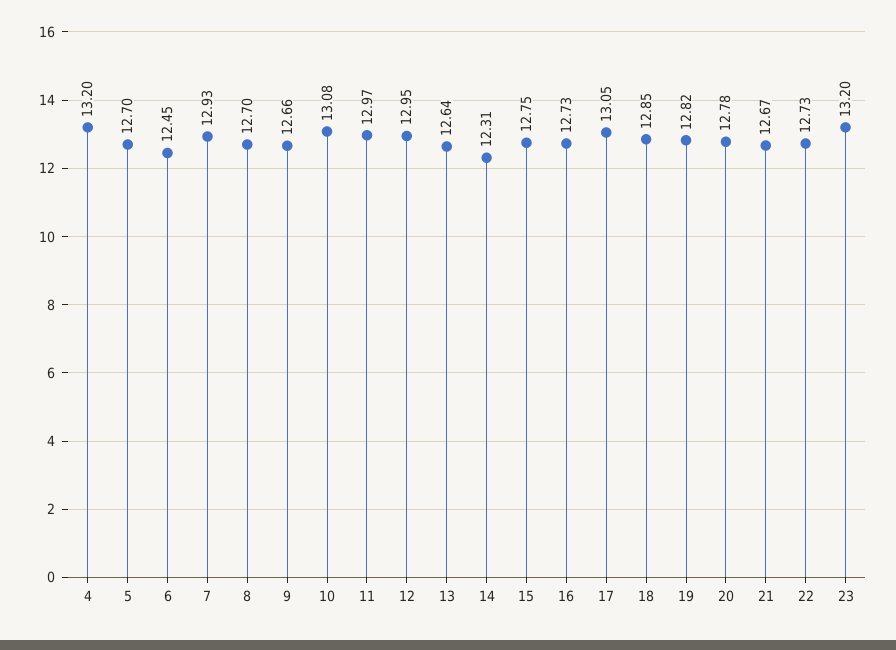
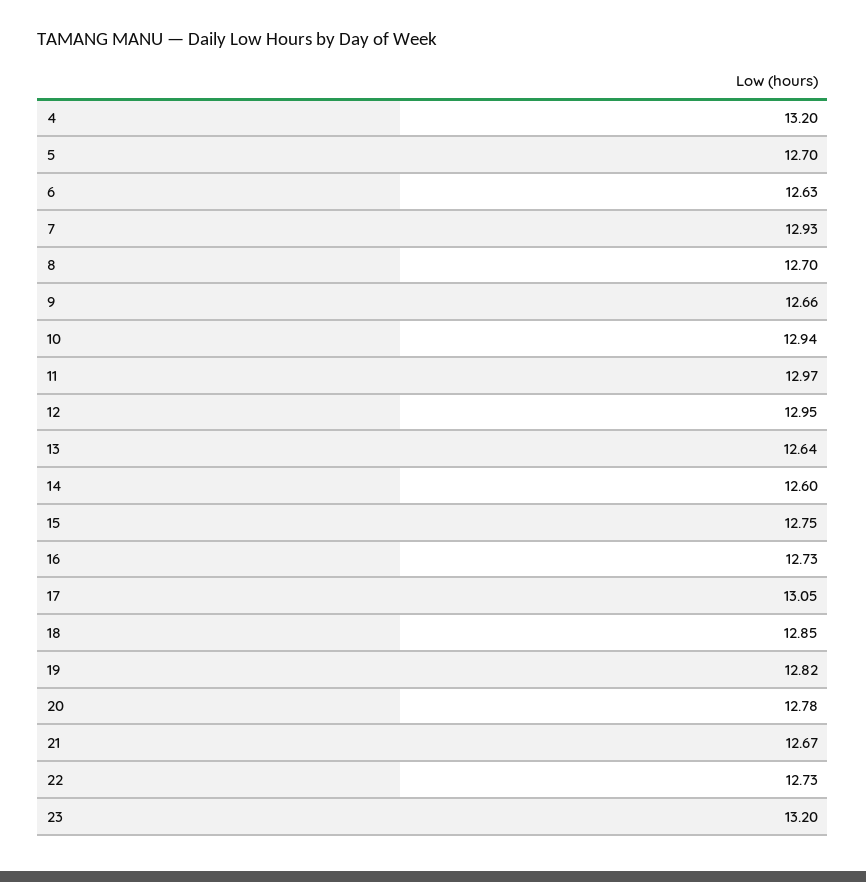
6: 12.45 -> 12.63
10: 13.08 -> 12.94
14: 12.31 -> 12.6

